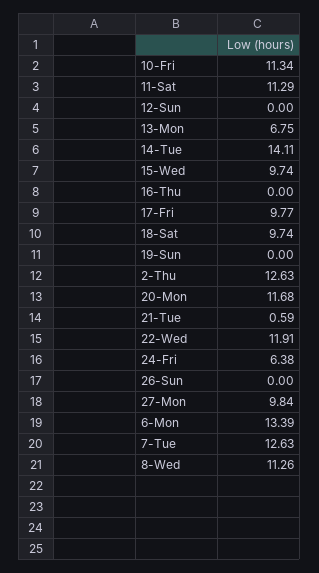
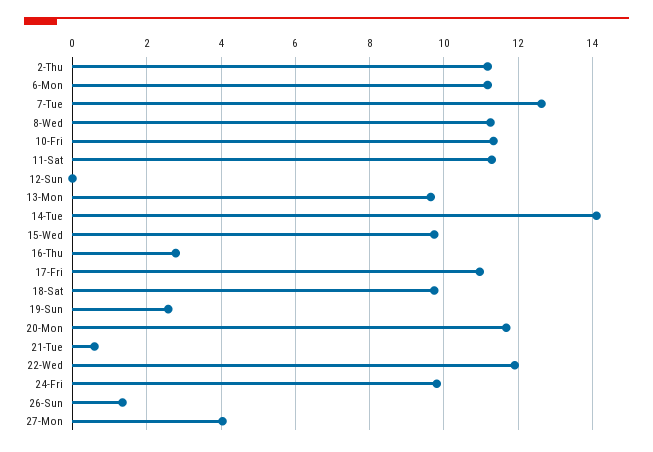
13-Mon: 6.75 -> 9.6
16-Thu: 0 -> 2.8
17-Fri: 9.77 -> 11
19-Sun: 0 -> 2.6
2-Thu: 12.63 -> 11.2
24-Fri: 6.38 -> 9.8
26-Sun: 0 -> 1.4
27-Mon: 9.84 -> 4
6-Mon: 13.39 -> 11.2

